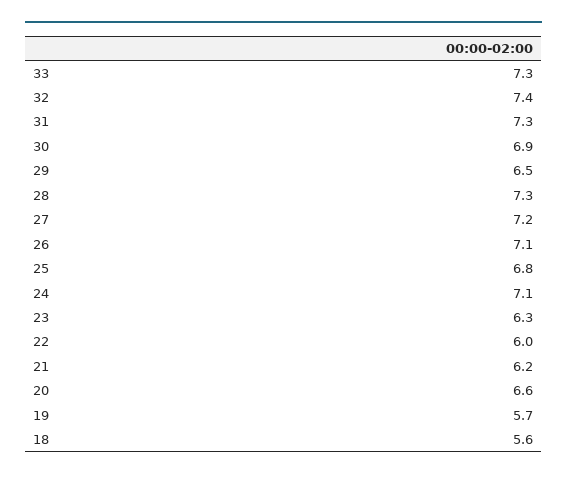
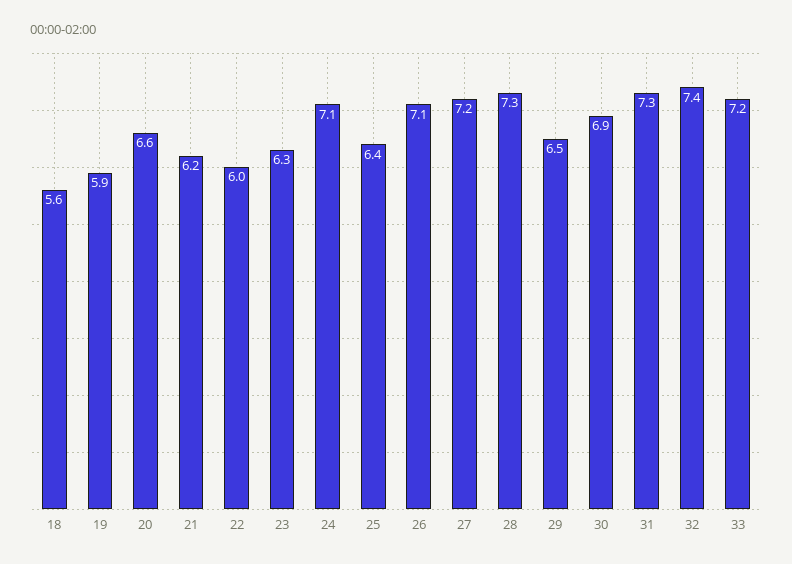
33: 7.3 -> 7.2
25: 6.8 -> 6.4
19: 5.7 -> 5.9

